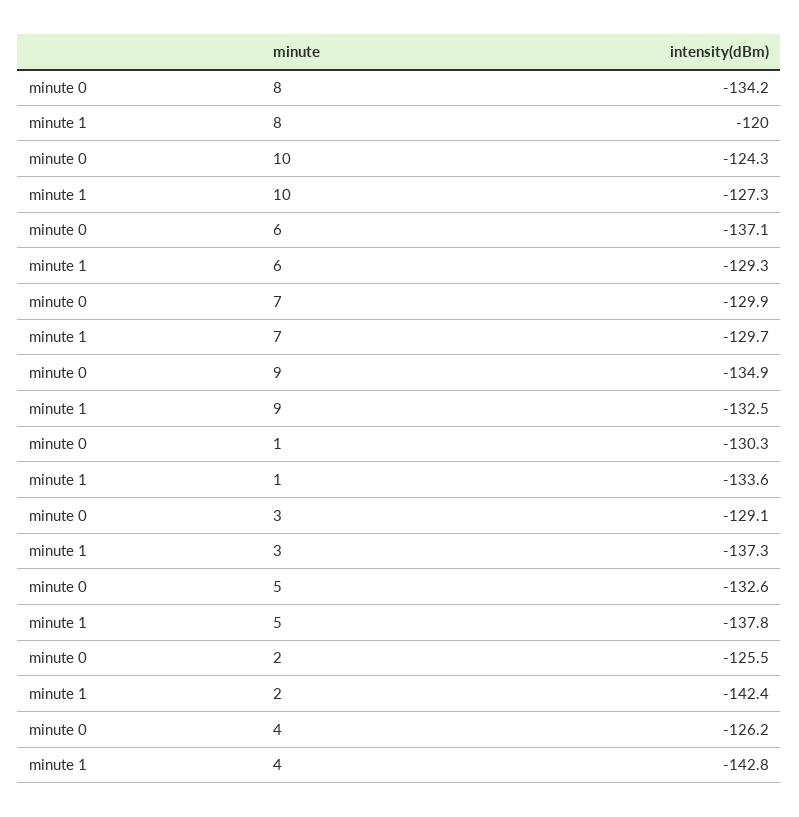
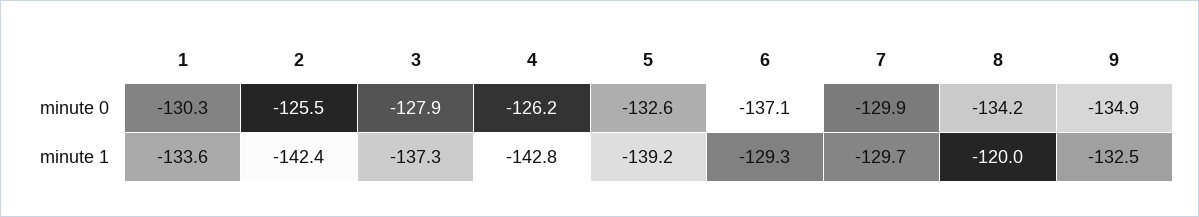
minute 0, 10: -124.3 -> none
minute 1, 10: -127.3 -> none
minute 0, 3: -129.1 -> -127.9
minute 1, 5: -137.8 -> -139.2

